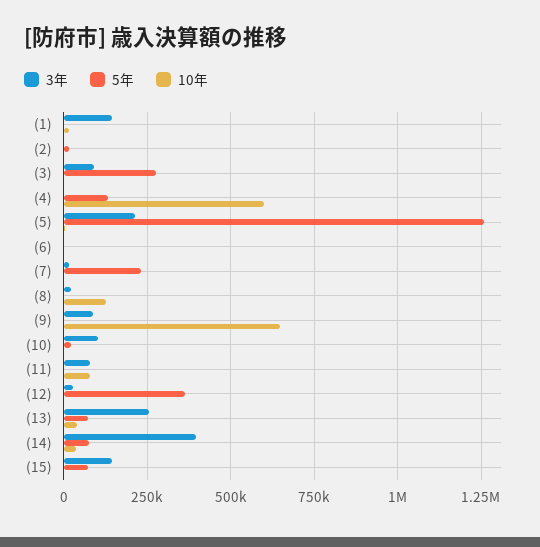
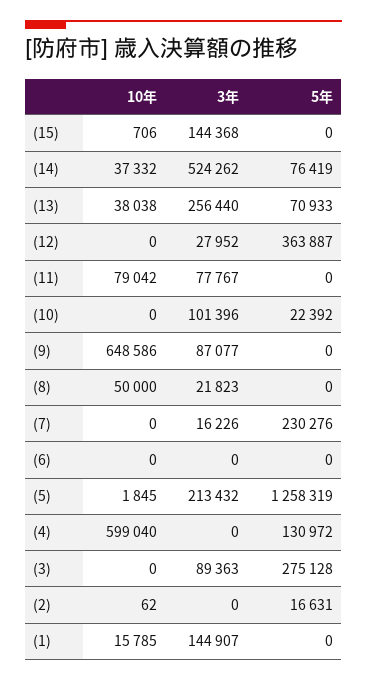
10年, (8): 125000 -> 50000
3年, (14): 400000 -> 524262
5年, (15): 75000 -> 0

